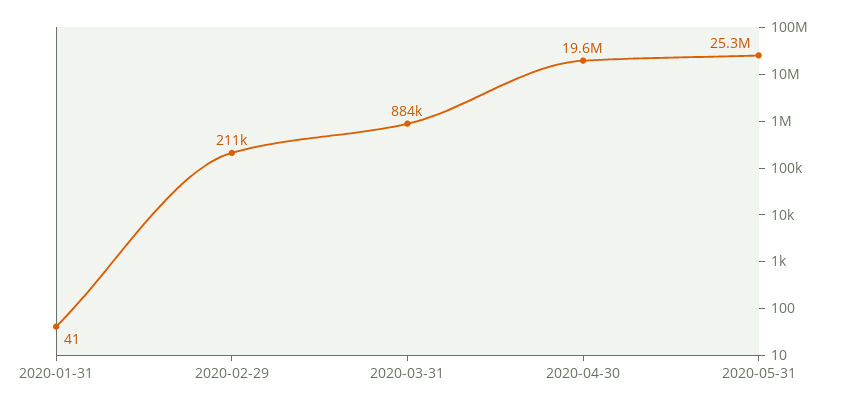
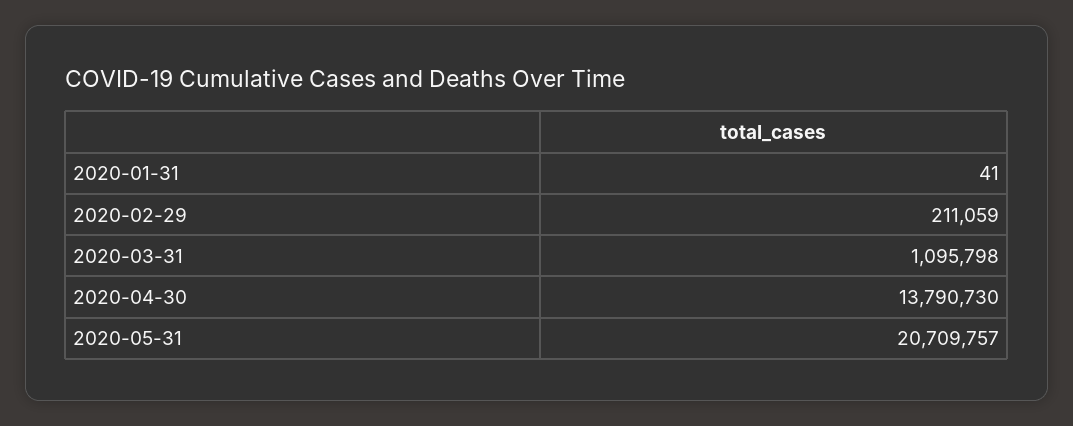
2020-03-31: 884000 -> 1095798
2020-04-30: 19600000 -> 13790730
2020-05-31: 25300000 -> 20709757

